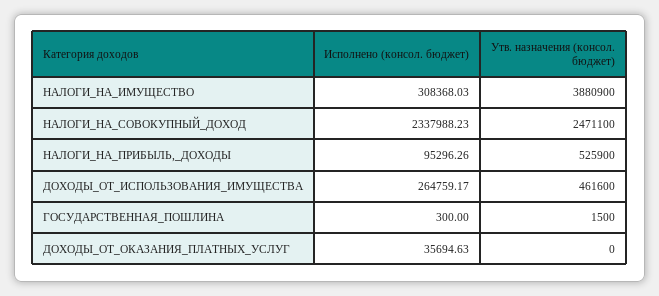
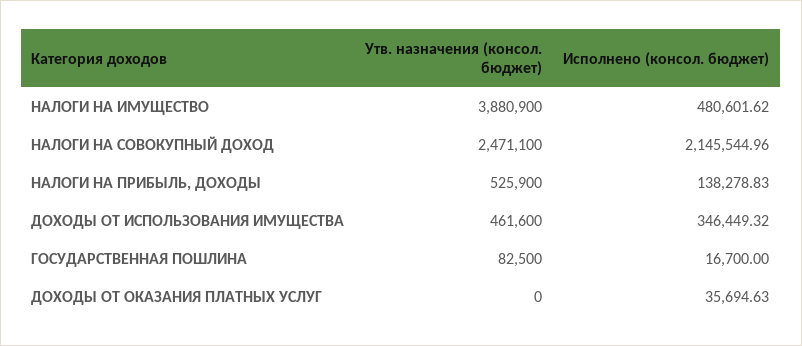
Исполнено (консол. бюджет), НАЛОГИ_НА_ИМУЩЕСТВО: 308368.03 -> 480601.62
Исполнено (консол. бюджет), НАЛОГИ_НА_СОВОКУПНЫЙ_ДОХОД: 2337988.23 -> 2145544.96
Исполнено (консол. бюджет), НАЛОГИ_НА_ПРИБЫЛЬ,_ДОХОДЫ: 95296.26 -> 138278.83
Исполнено (консол. бюджет), ДОХОДЫ_ОТ_ИСПОЛЬЗОВАНИЯ_ИМУЩЕСТВА: 264759.17 -> 346449.32
Исполнено (консол. бюджет), ГОСУДАРСТВЕННАЯ_ПОШЛИНА: 300 -> 16700
Утв. назначения (консол. бюджет), ГОСУДАРСТВЕННАЯ_ПОШЛИНА: 1500 -> 82500

